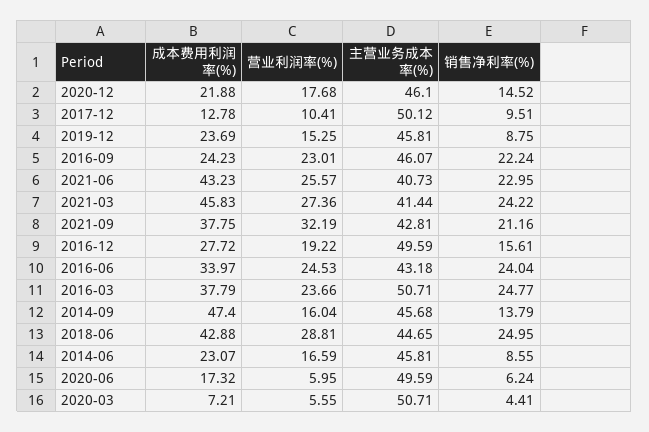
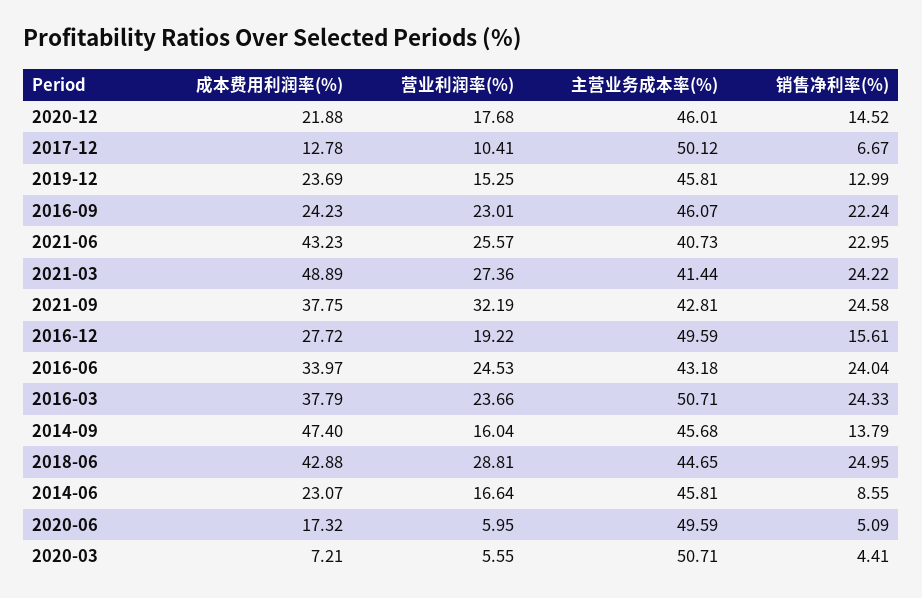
主营业务成本率(%), 2020-12: 46.1 -> 46.01
销售净利率(%), 2017-12: 9.51 -> 6.67
销售净利率(%), 2019-12: 8.75 -> 12.99
成本费用利润率(%), 2021-03: 45.83 -> 48.89
销售净利率(%), 2021-09: 21.16 -> 24.58
销售净利率(%), 2016-03: 24.77 -> 24.33
营业利润率(%), 2014-06: 16.59 -> 16.64
销售净利率(%), 2020-06: 6.24 -> 5.09

